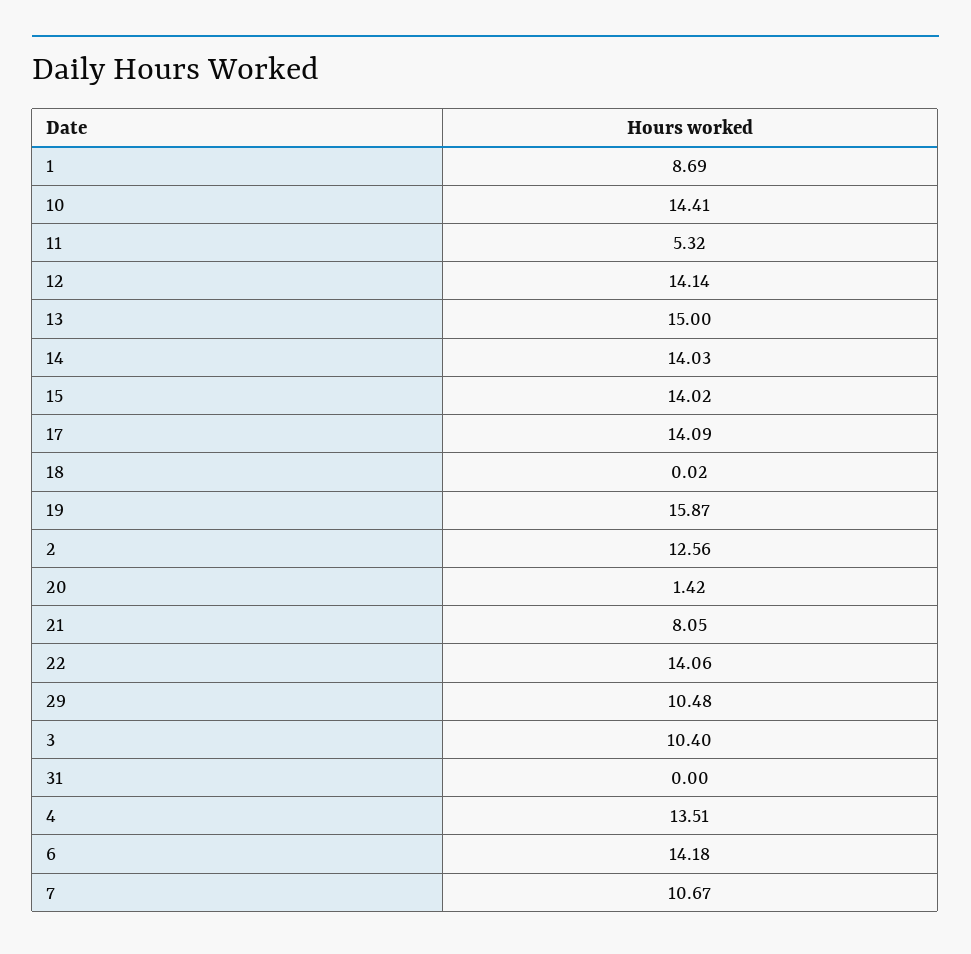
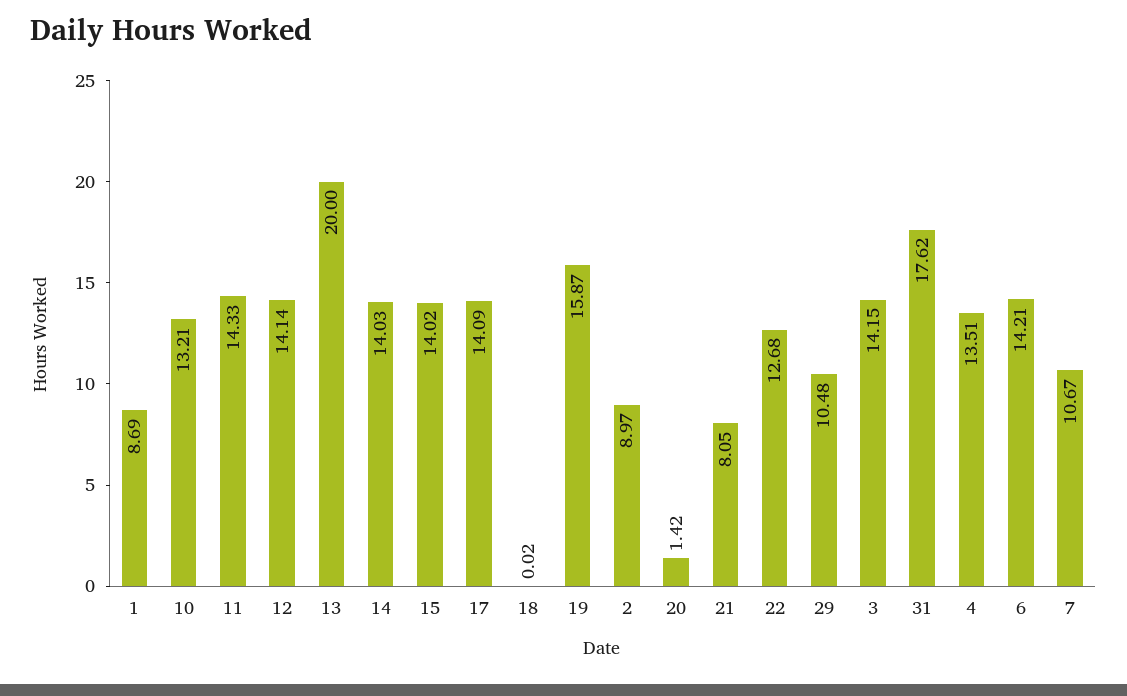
10: 14.41 -> 13.21
11: 5.32 -> 14.33
13: 15 -> 20
2: 12.56 -> 8.97
22: 14.06 -> 12.68
3: 10.4 -> 14.15
31: 0 -> 17.62
6: 14.18 -> 14.21

